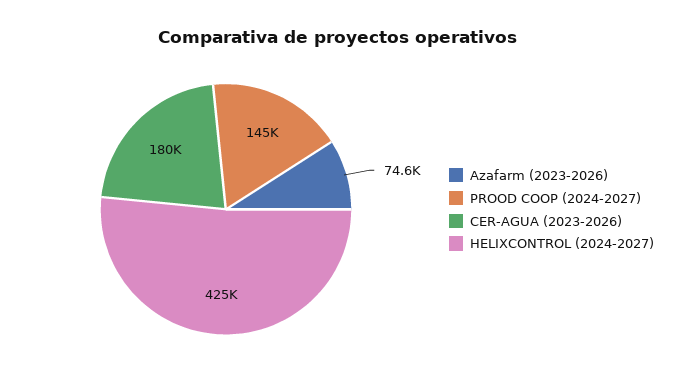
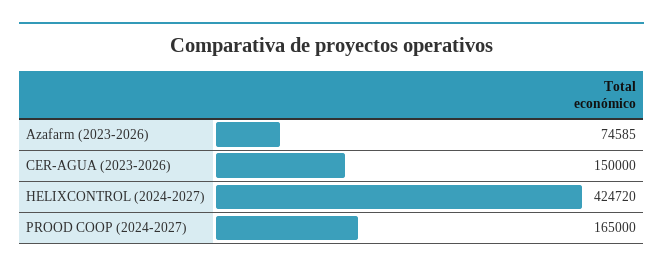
PROOD COOP (2024-2027): 145000 -> 165000
CER-AGUA (2023-2026): 180000 -> 150000

